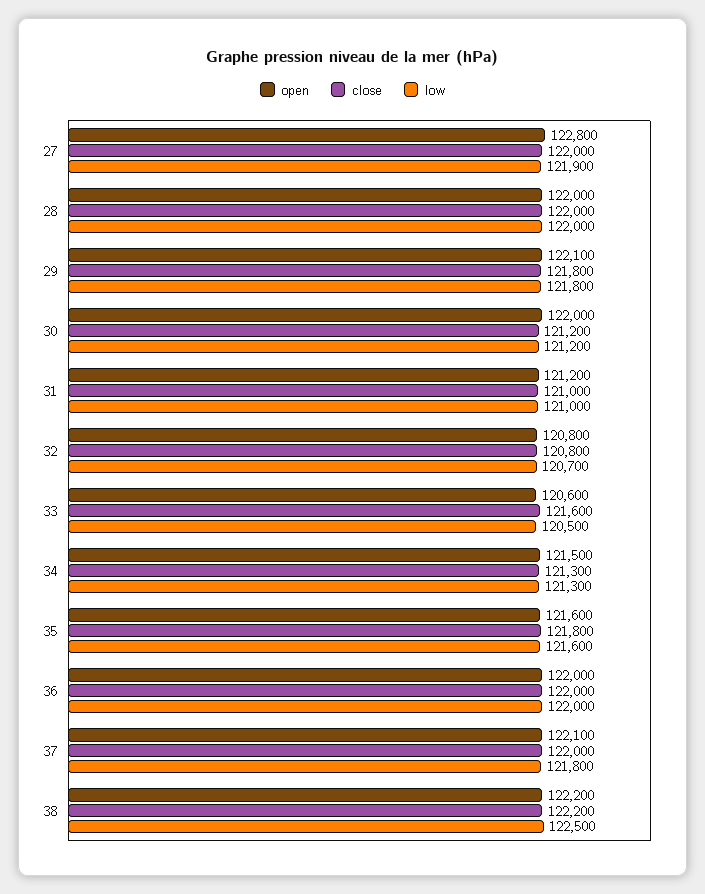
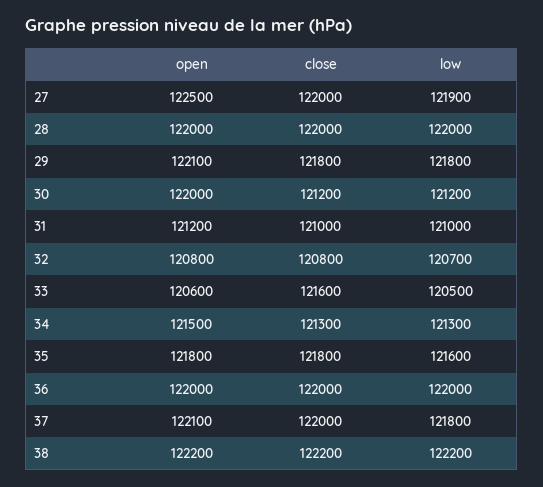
open, 27: 122800 -> 122500
open, 35: 121600 -> 121800
low, 38: 122500 -> 122200

